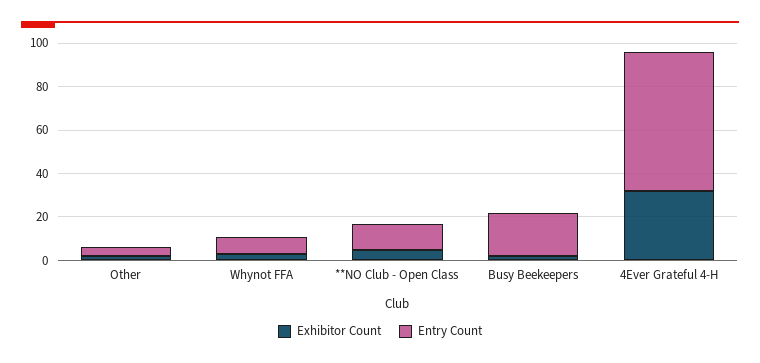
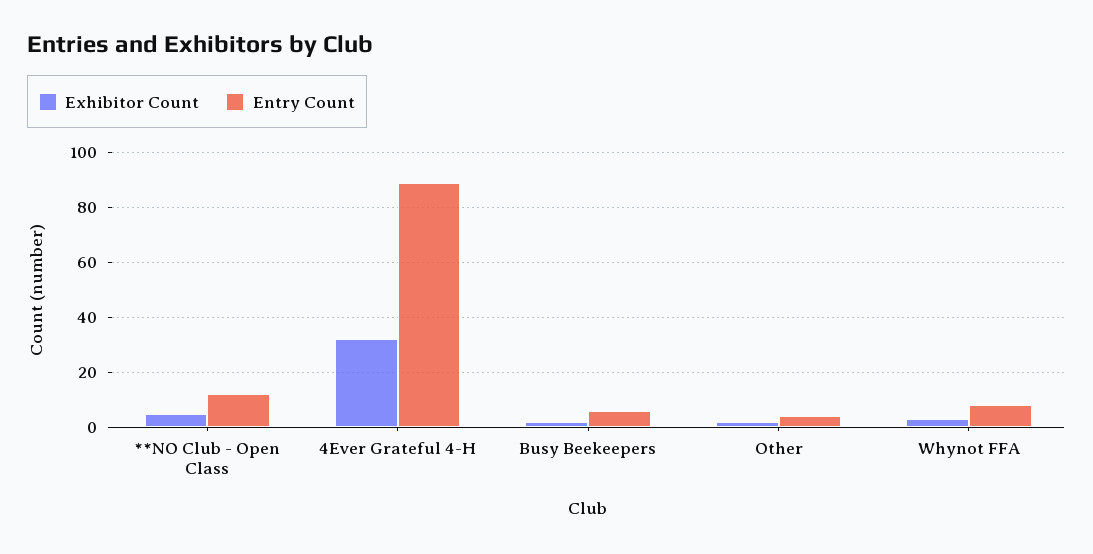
Entry Count, Busy Beekeepers: 20 -> 5
Entry Count, 4Ever Grateful 4-H: 65 -> 90

